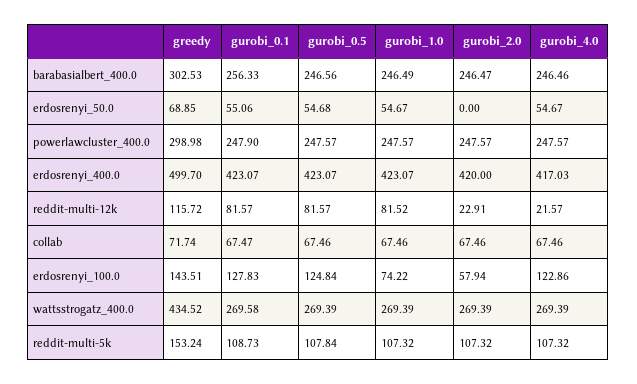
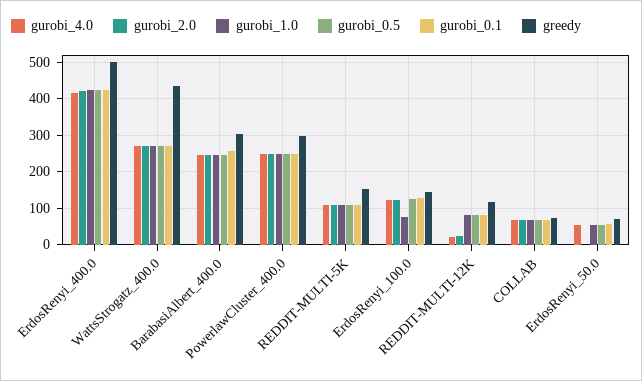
gurobi_2.0, erdosrenyi_100.0: 57.94 -> 120

